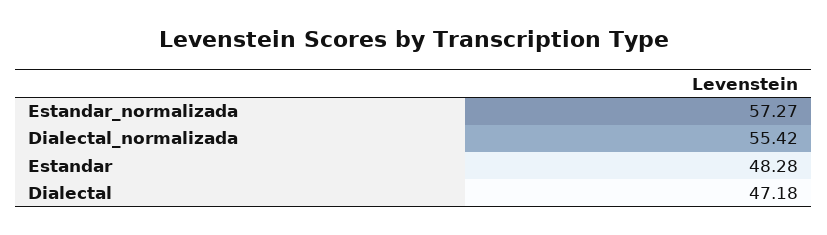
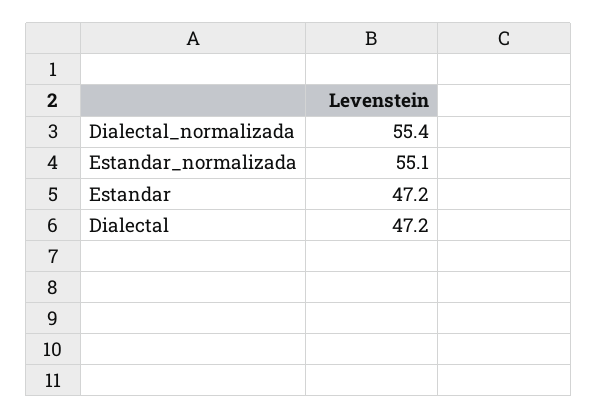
Estandar_normalizada: 57.27 -> 55.1
Estandar: 48.28 -> 47.2

